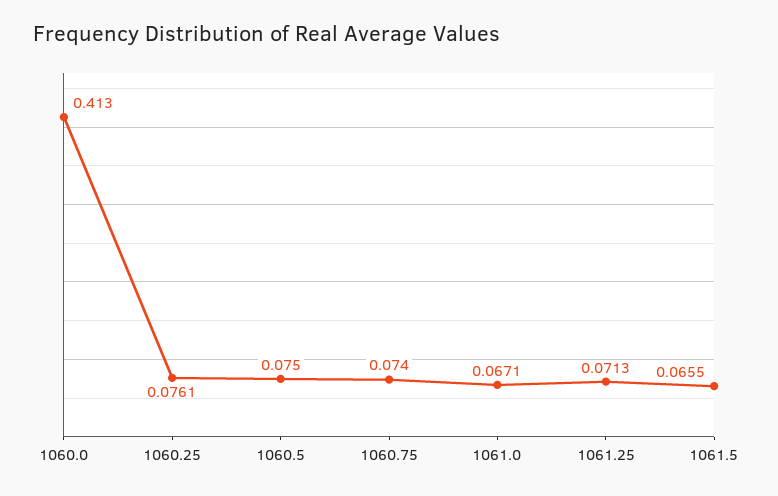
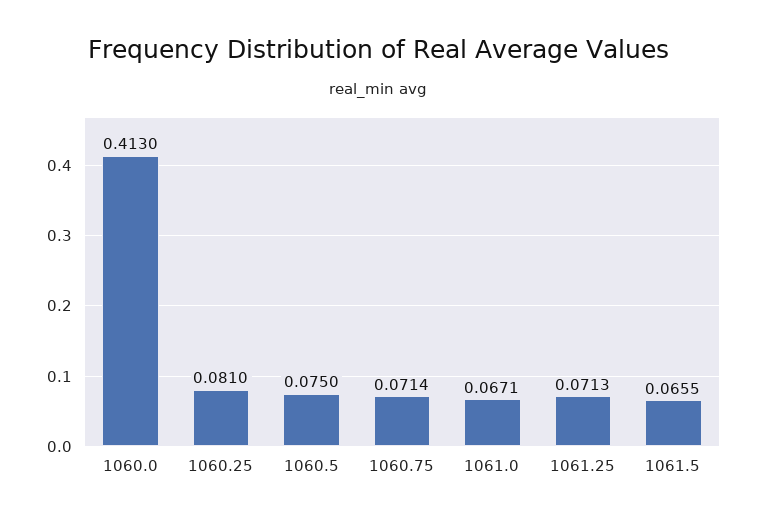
1060.25: 0.0761 -> 0.081
1060.75: 0.074 -> 0.0714

